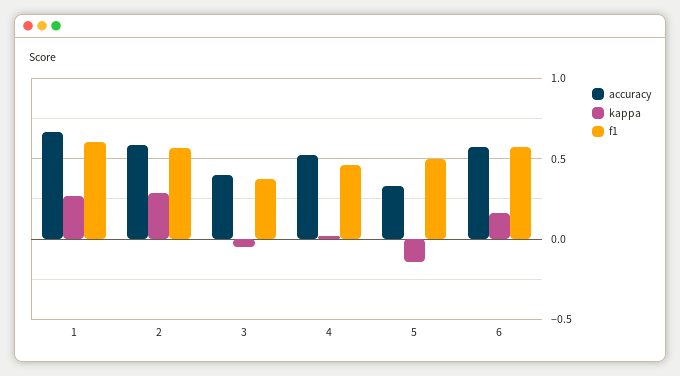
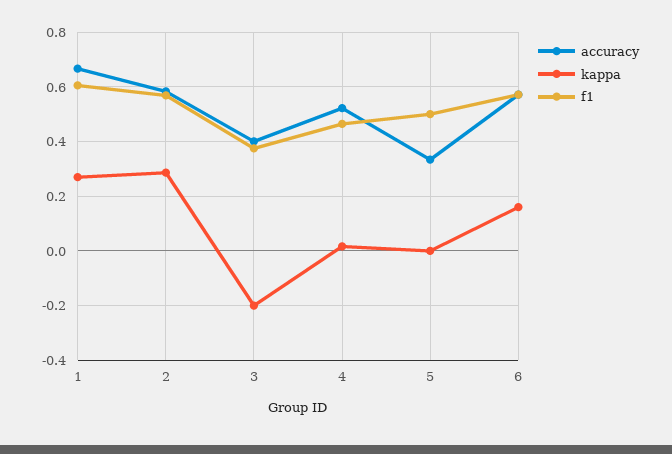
kappa, 3: -0.05 -> -0.2
kappa, 5: -0.15 -> 0

